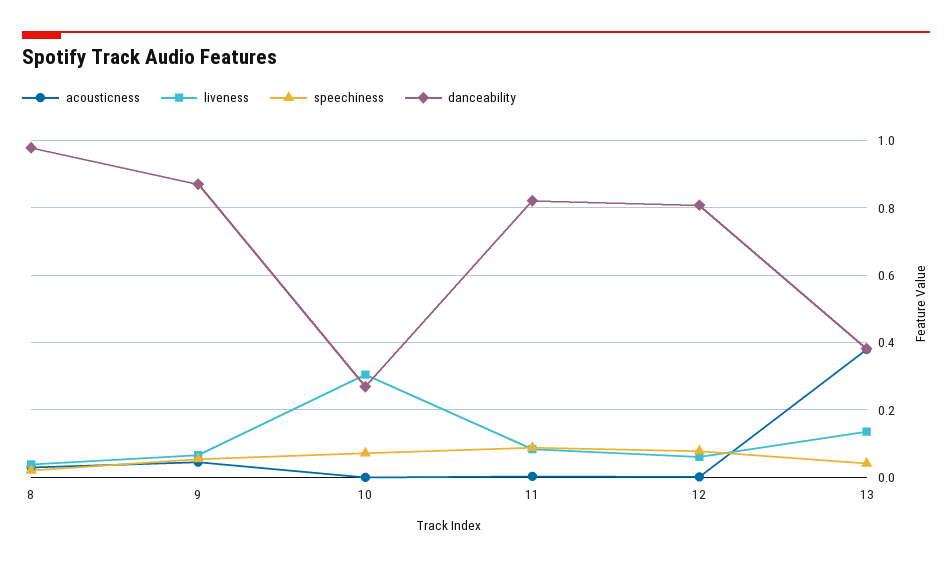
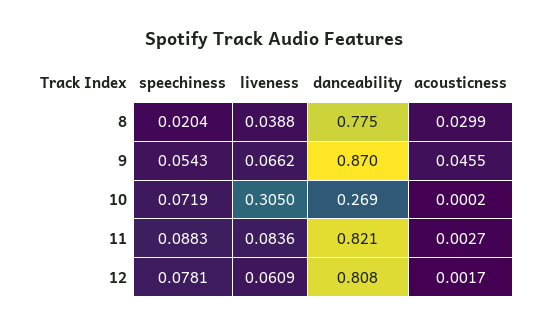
danceability, 8: 0.98 -> 0.775
acousticness, 13: 0.38 -> none
liveness, 13: 0.14 -> none
speechiness, 13: 0.04 -> none
danceability, 13: 0.38 -> none

